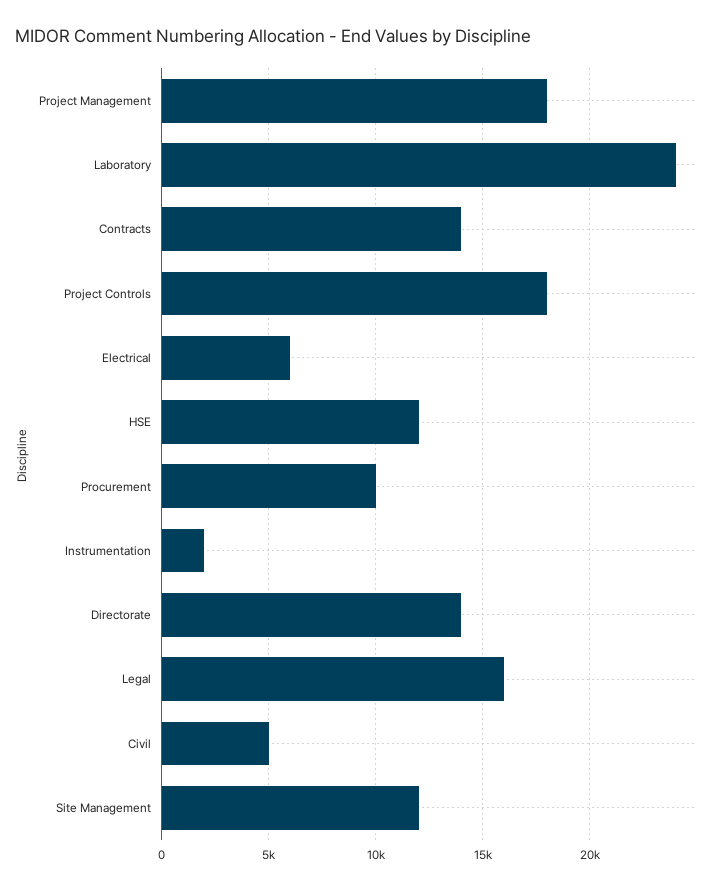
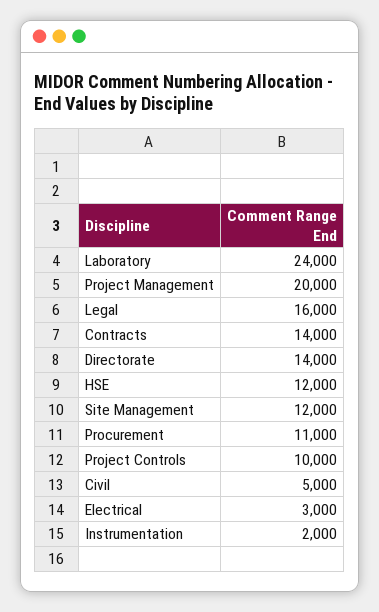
Project Management: 18000 -> 20000
Project Controls: 18000 -> 10000
Electrical: 6000 -> 3000
Procurement: 10000 -> 11000

